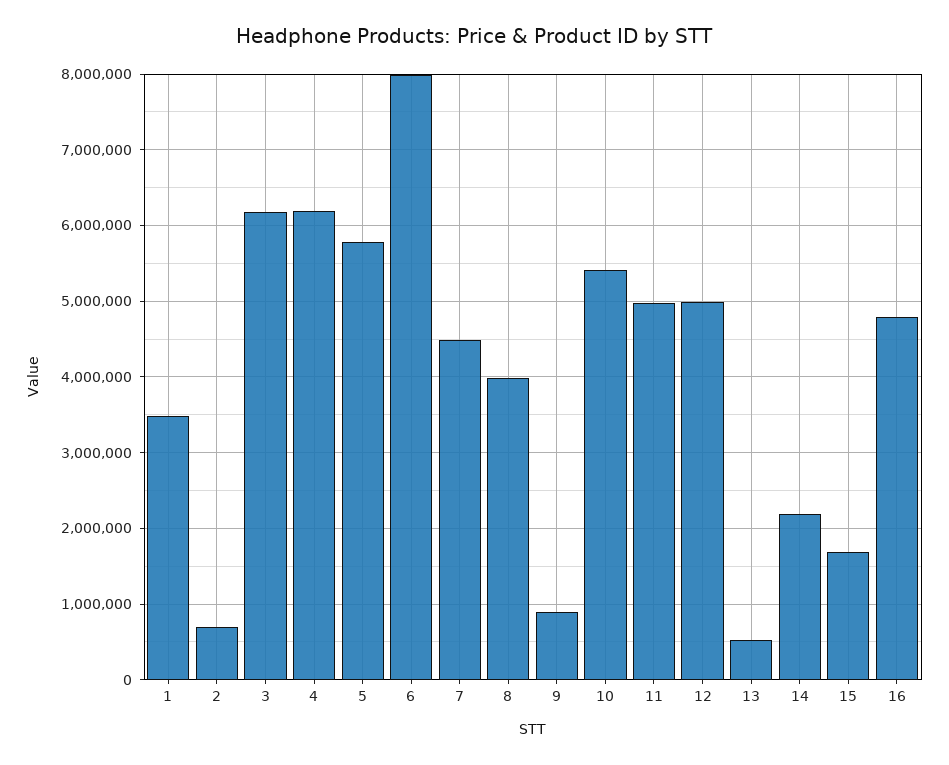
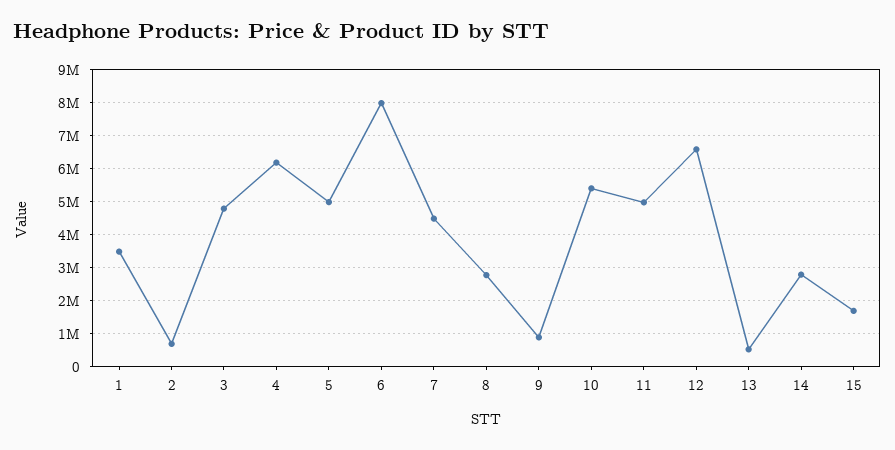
3: 6200000 -> 4800000
5: 5800000 -> 5000000
8: 4000000 -> 2800000
12: 5000000 -> 6600000
14: 2200000 -> 2800000
16: 4800000 -> none

